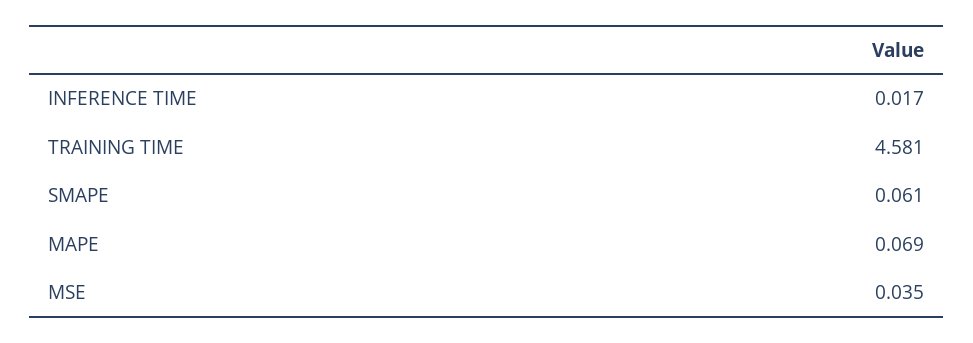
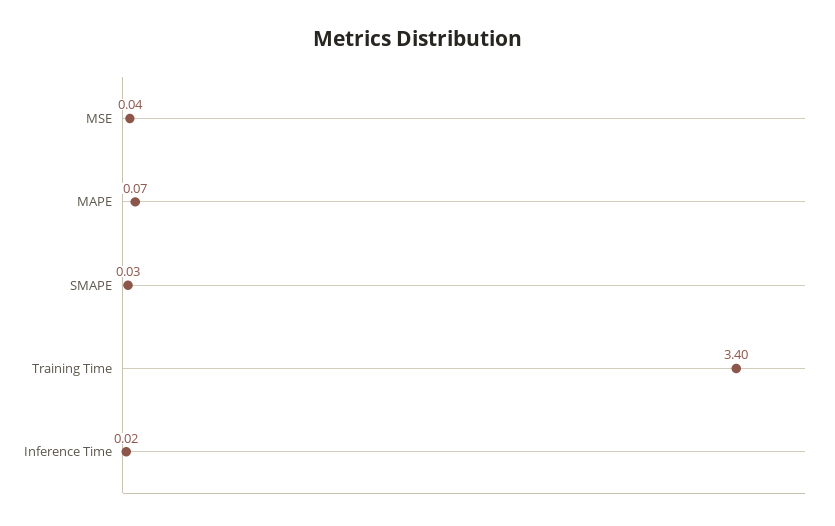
TRAINING TIME: 4.581 -> 3.4
SMAPE: 0.061 -> 0.03

